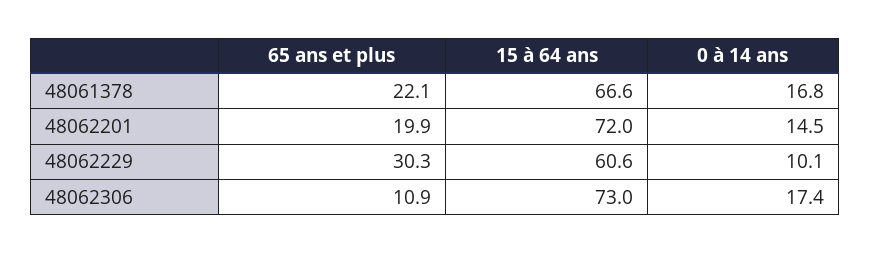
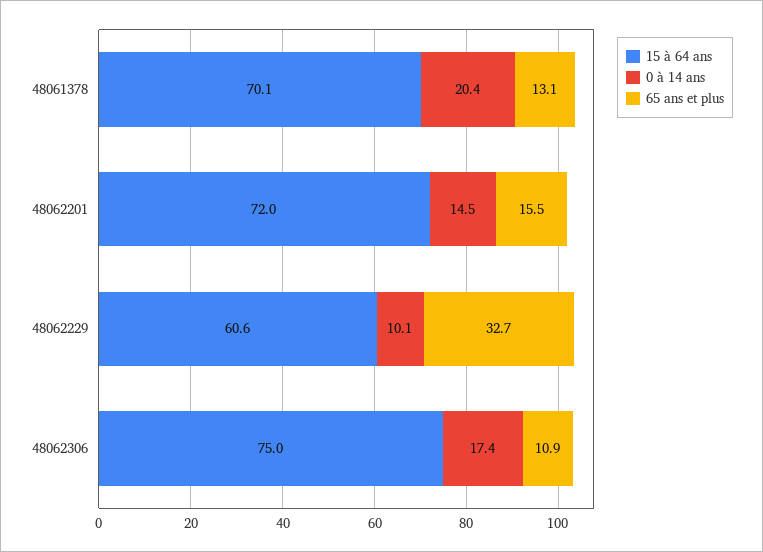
65 ans et plus, 48061378: 22.1 -> 13.1
15 à 64 ans, 48061378: 66.6 -> 70.1
0 à 14 ans, 48061378: 16.8 -> 20.4
65 ans et plus, 48062201: 19.9 -> 15.5
65 ans et plus, 48062229: 30.3 -> 32.7
15 à 64 ans, 48062306: 73 -> 75

